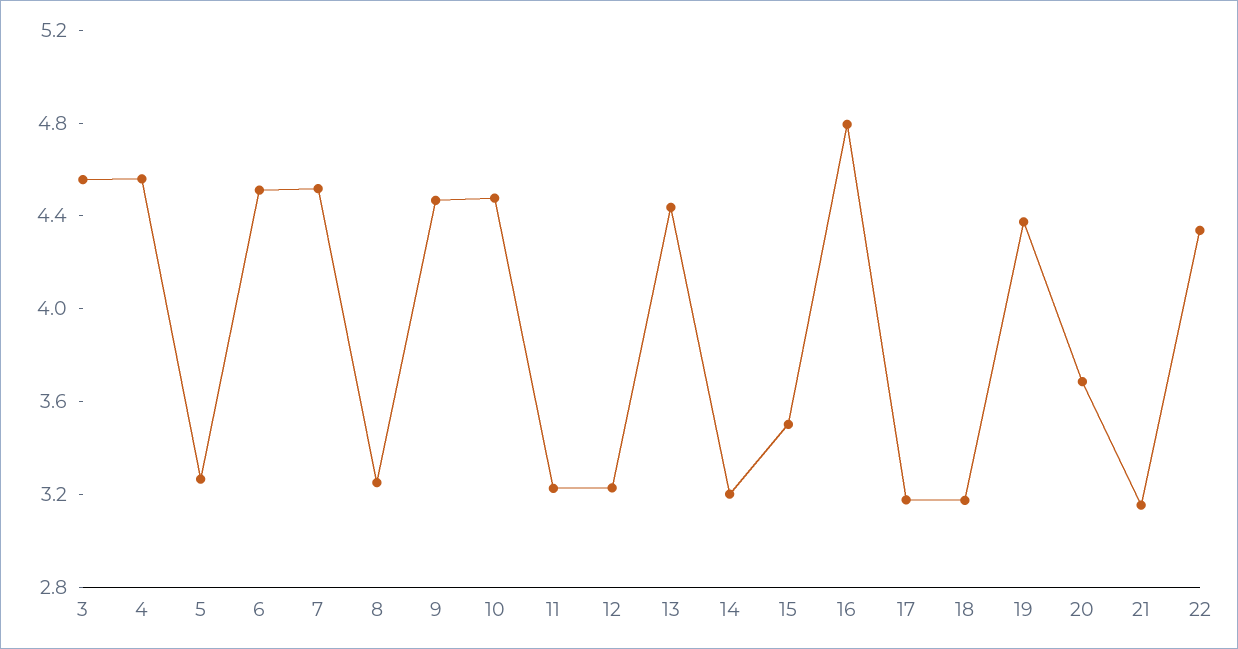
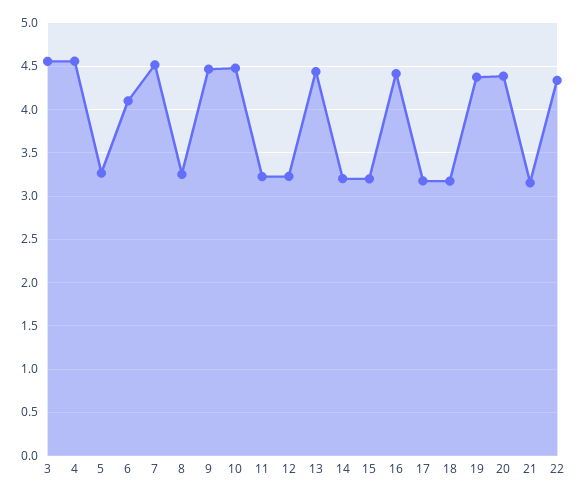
6: 4.5 -> 4.1
15: 3.5 -> 3.2
16: 4.8 -> 4.4
20: 3.7 -> 4.4

